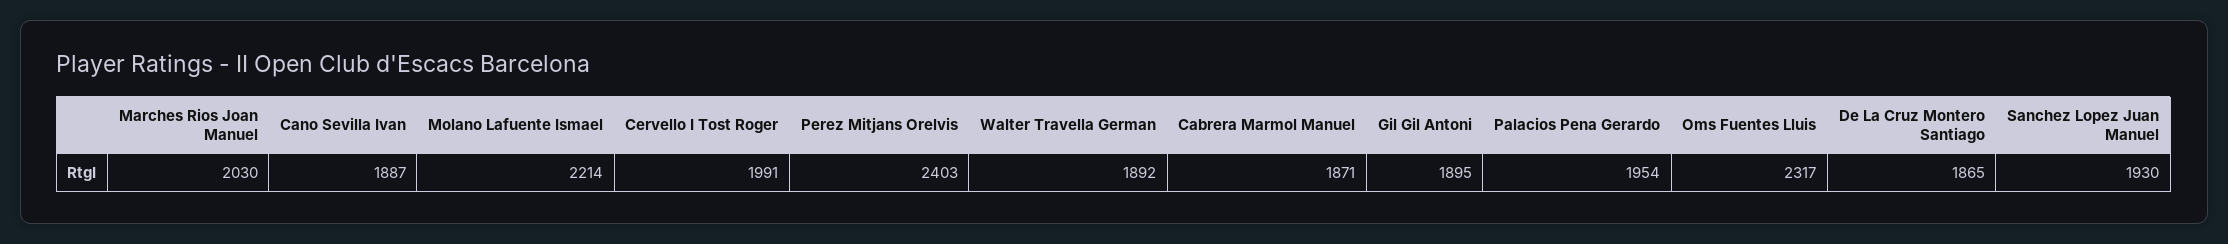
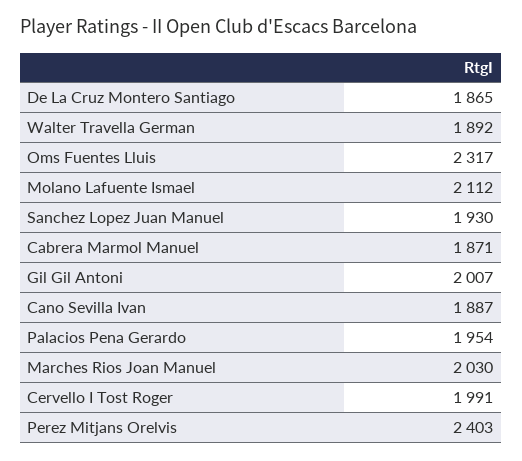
Molano Lafuente Ismael: 2214 -> 2112
Gil Gil Antoni: 1895 -> 2007

